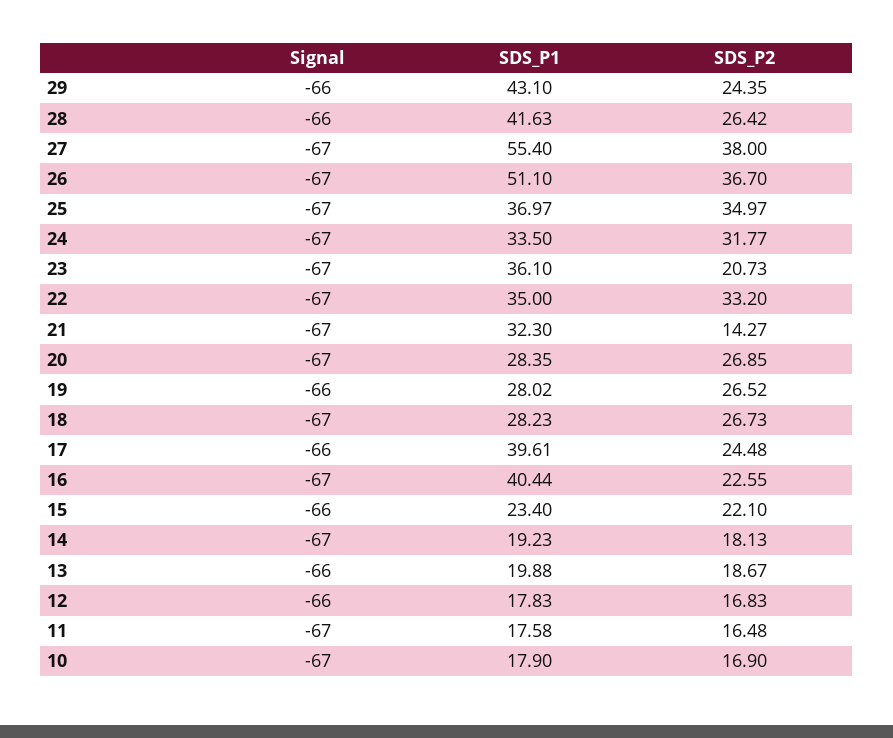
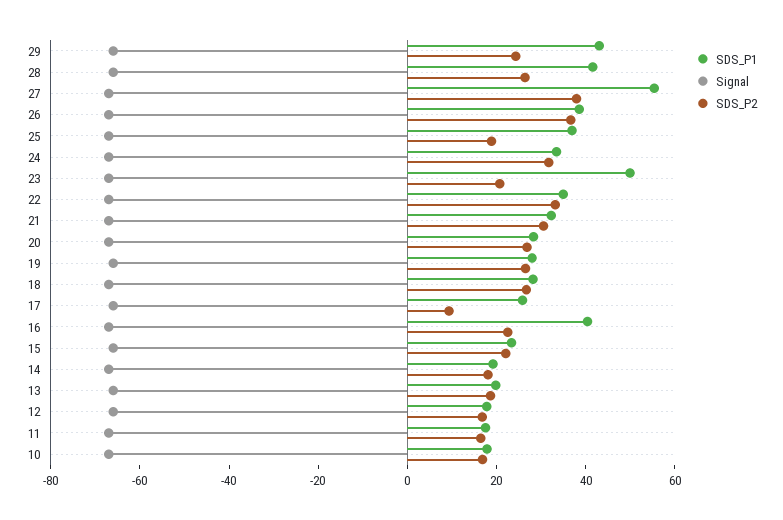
SDS_P1, 26: 51.1 -> 40
SDS_P2, 25: 34.97 -> 20
SDS_P1, 23: 36.1 -> 50
SDS_P2, 21: 14.27 -> 30
SDS_P1, 17: 39.61 -> 25
SDS_P2, 17: 24.48 -> 10

